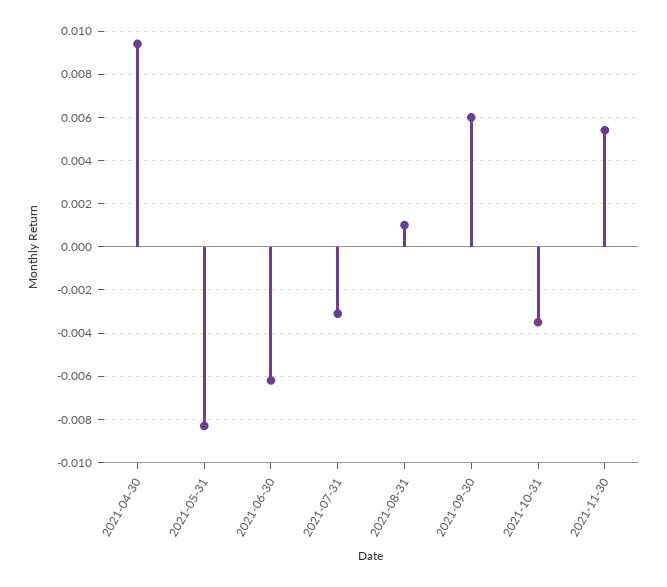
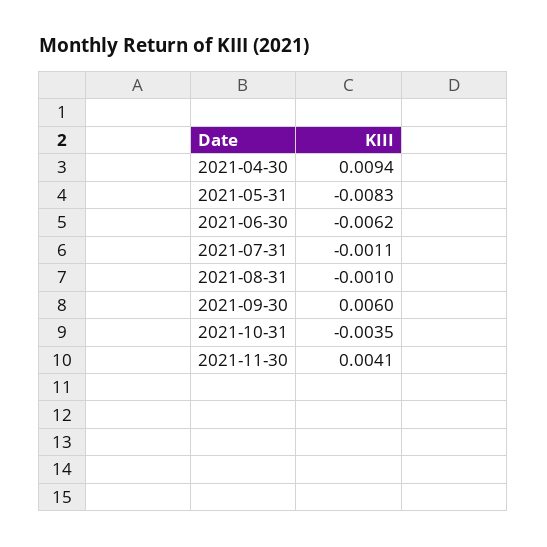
2021-07-31: -0.003 -> -0.0011
2021-08-31: 0.001 -> -0.001
2021-11-30: 0.0055 -> 0.0041

